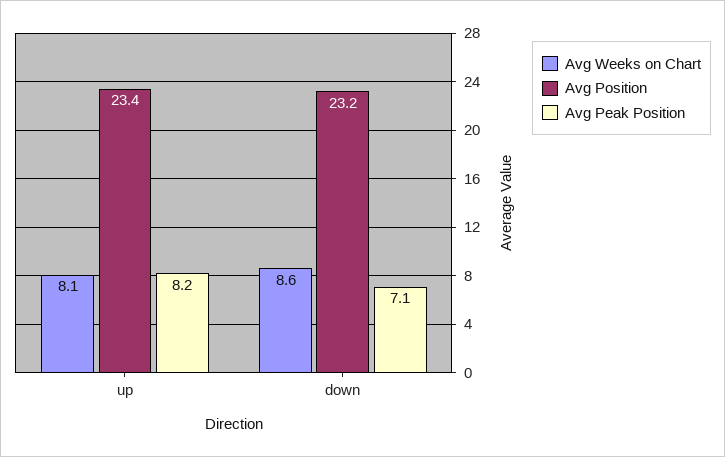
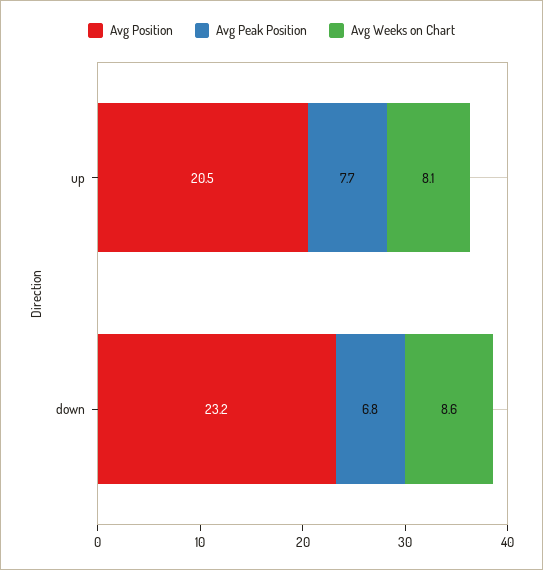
Avg Position, up: 23.4 -> 20.5
Avg Peak Position, up: 8.2 -> 7.7
Avg Peak Position, down: 7.1 -> 6.8

